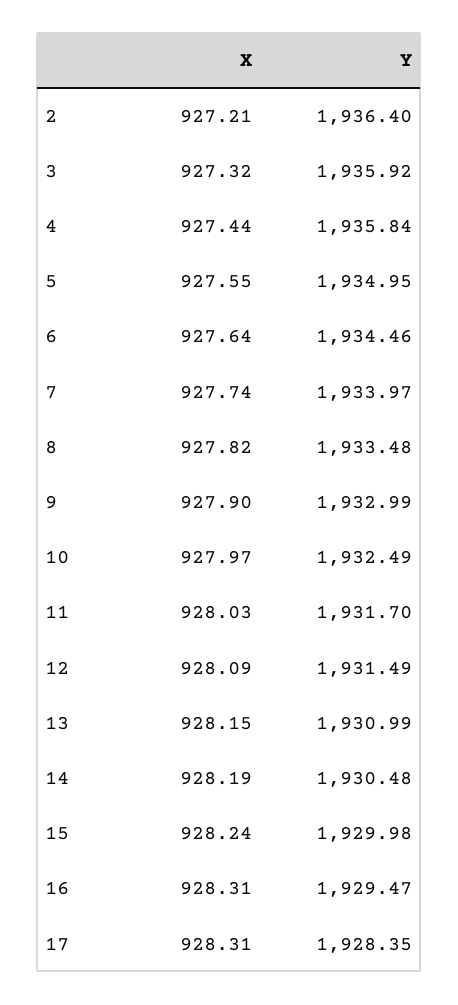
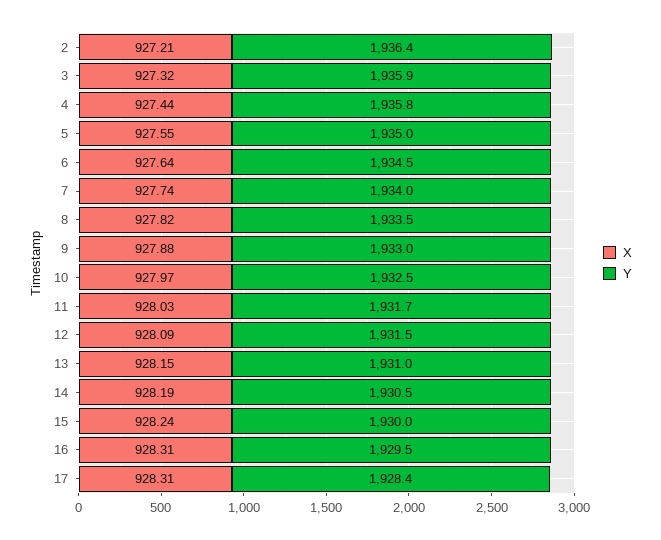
X, 9: 927.9 -> 927.88

